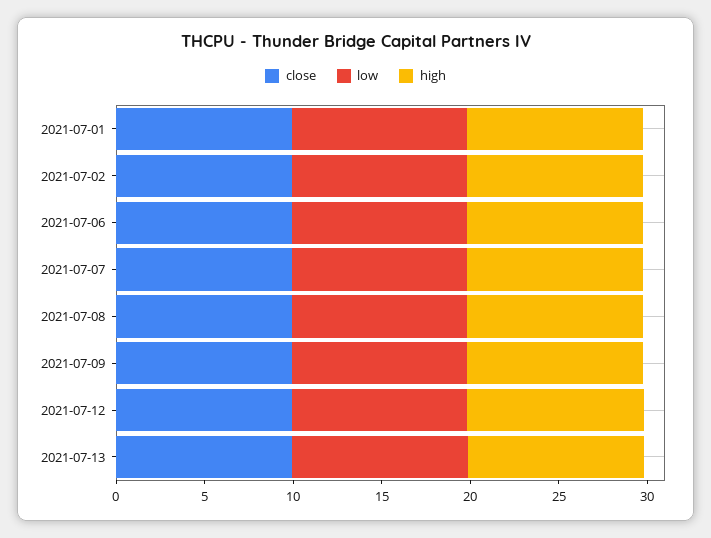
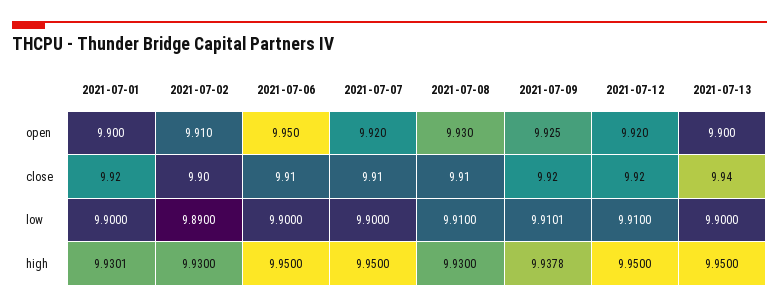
open, 2021-07-01: none -> 9.9
open, 2021-07-02: none -> 9.91
open, 2021-07-06: none -> 9.95
open, 2021-07-07: none -> 9.92
open, 2021-07-08: none -> 9.93
open, 2021-07-09: none -> 9.925
open, 2021-07-12: none -> 9.92
open, 2021-07-13: none -> 9.9

